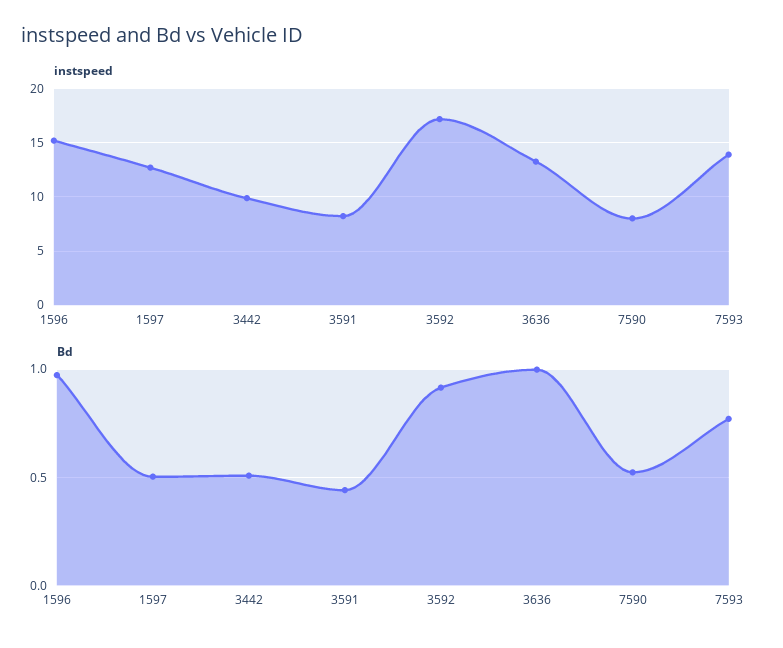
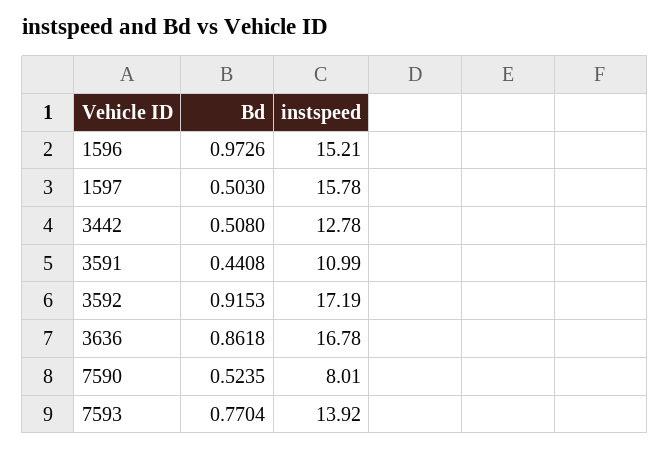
instspeed, 1597: 13 -> 15.78
instspeed, 3442: 10 -> 12.78
instspeed, 3591: 8 -> 10.99
instspeed, 3636: 13 -> 16.78
Bd, 3636: 1 -> 0.8618

